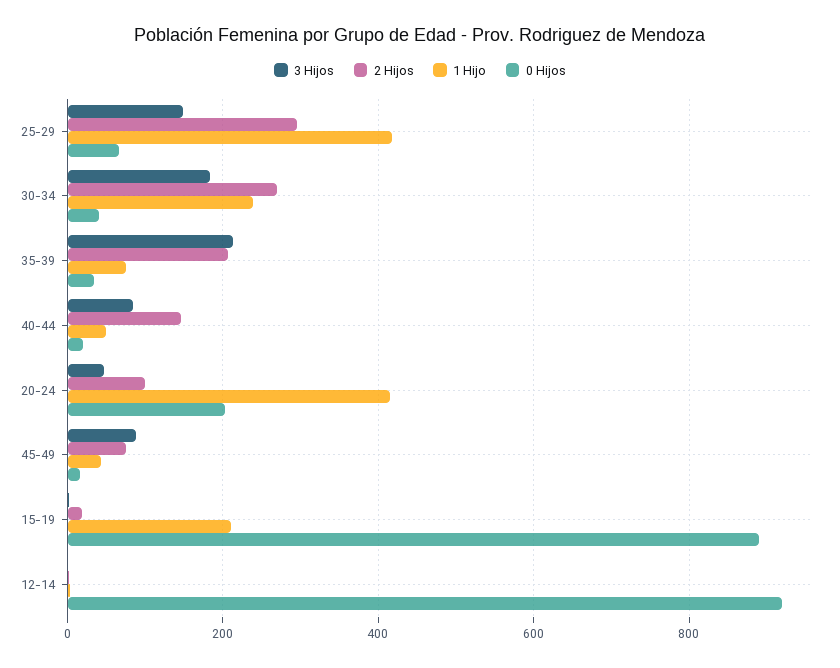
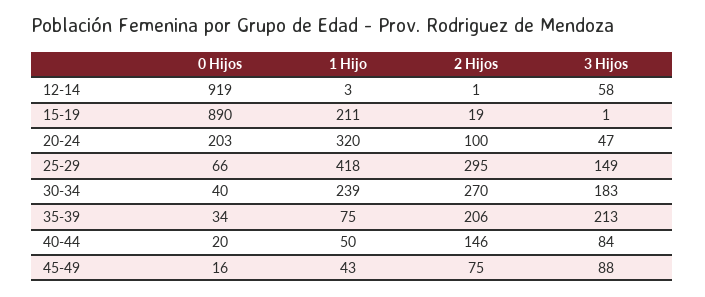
1 Hijo, 20-24: 420 -> 320
3 Hijos, 12-14: 0 -> 58

